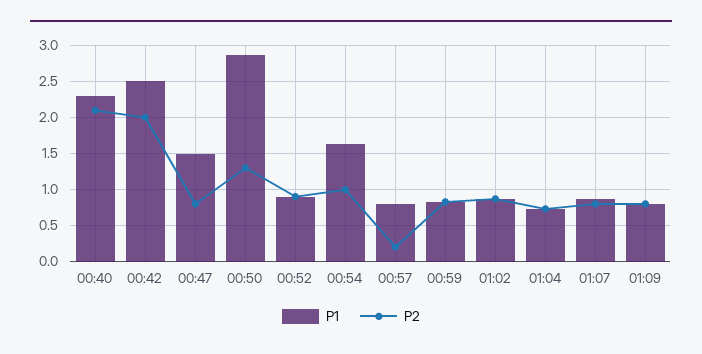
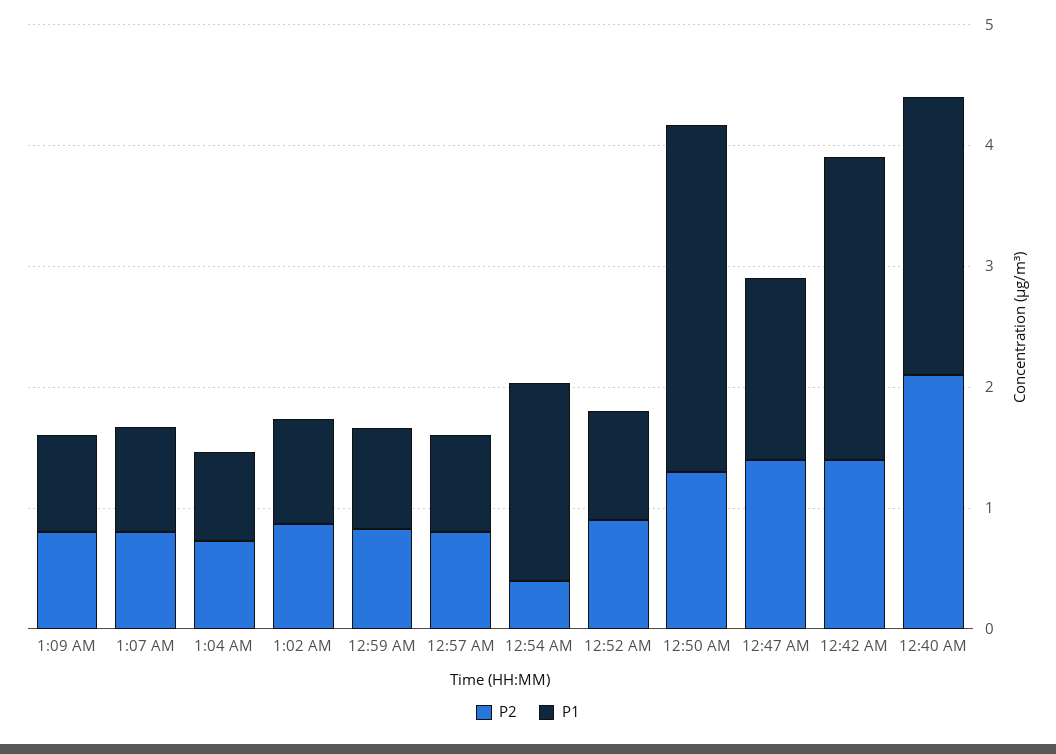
P2, 00:42: 2 -> 1.4
P2, 00:47: 0.8 -> 1.4
P2, 00:54: 1 -> 0.4
P2, 00:57: 0.2 -> 0.8

